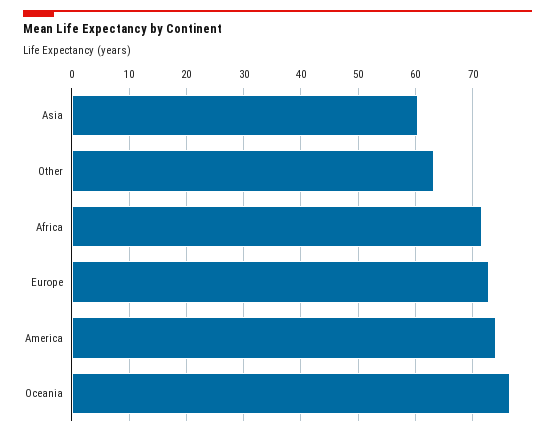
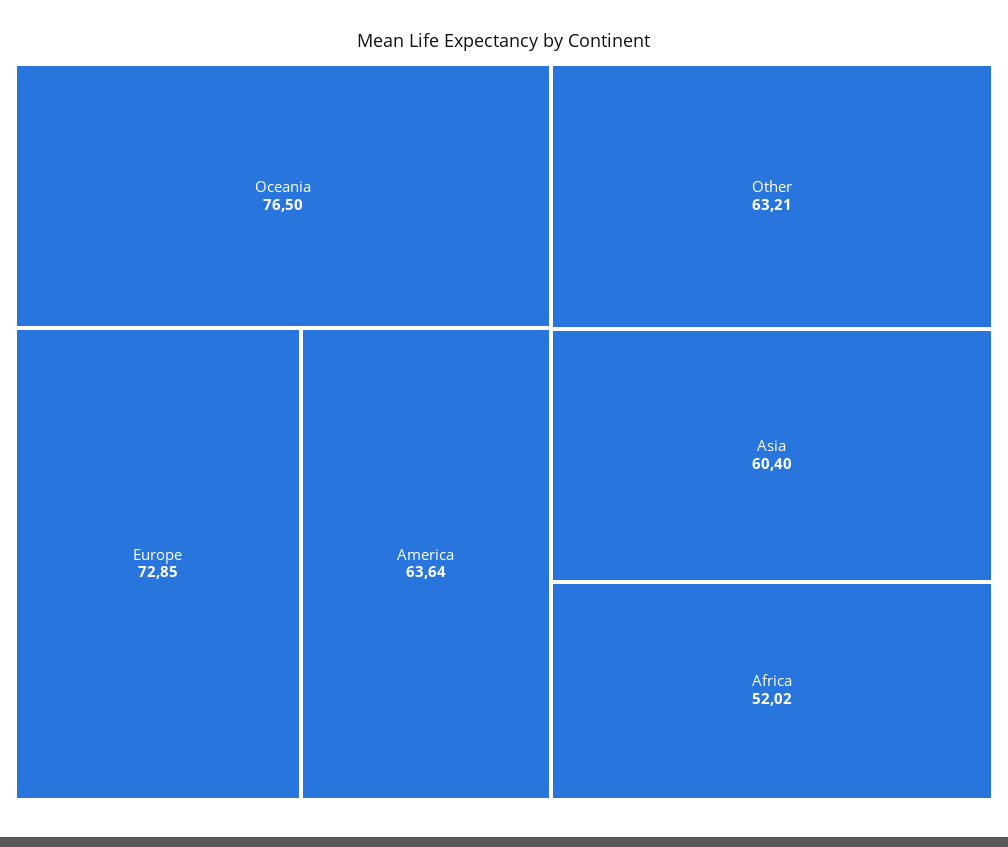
Africa: 72 -> 52.02
America: 74 -> 63.64

